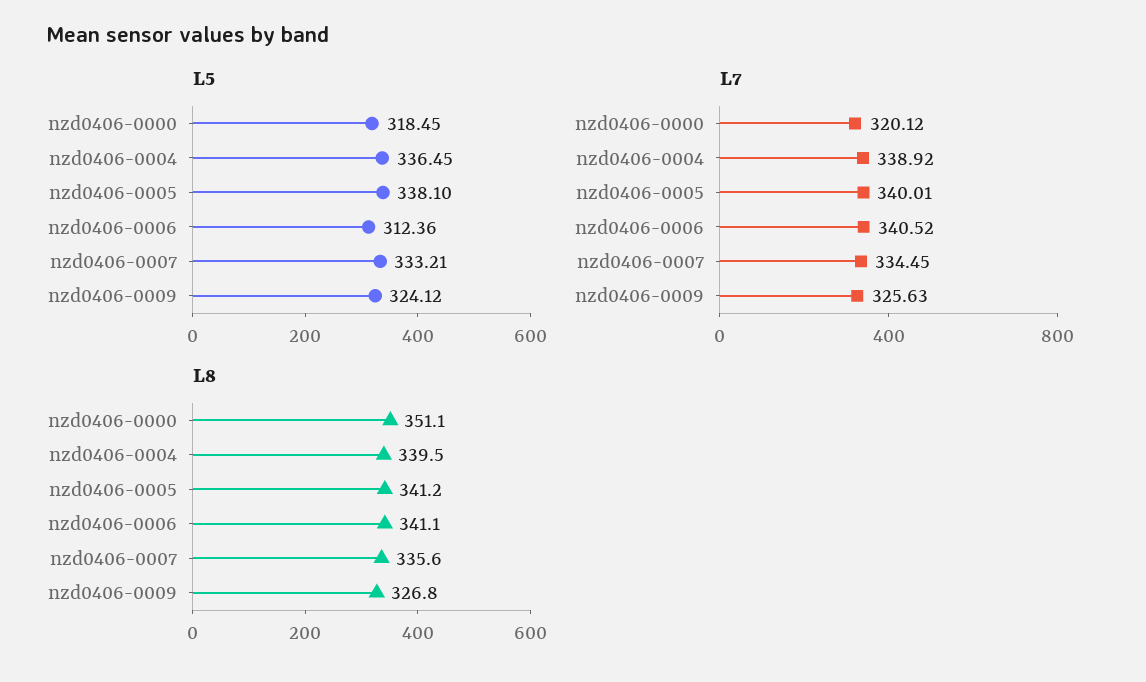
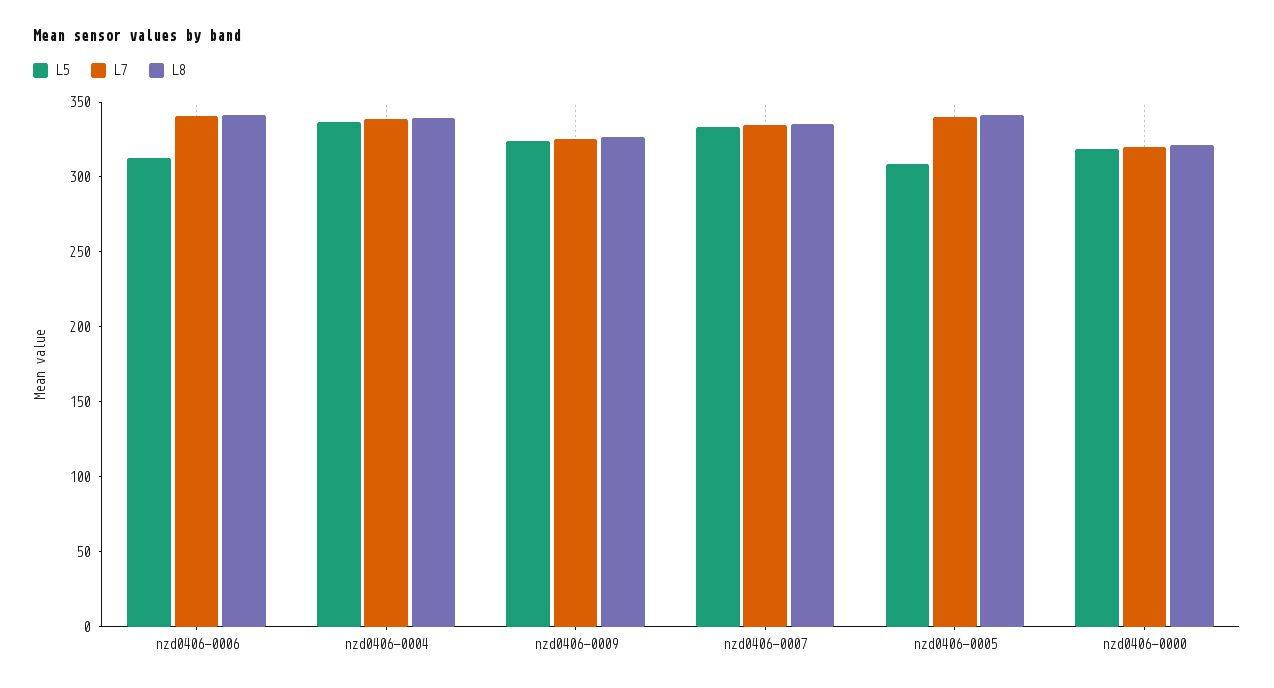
L5, nzd0406-0005: 338.1 -> 310
L8, nzd0406-0000: 351.1 -> 320

